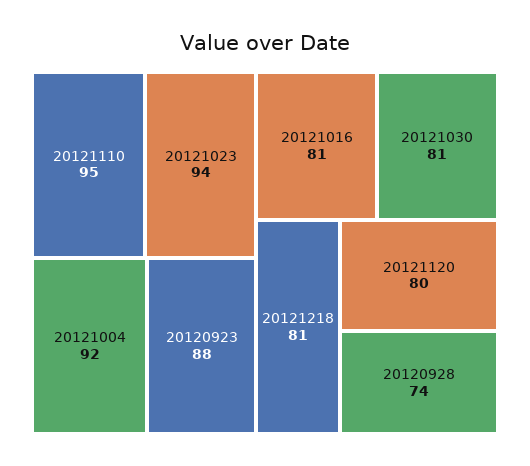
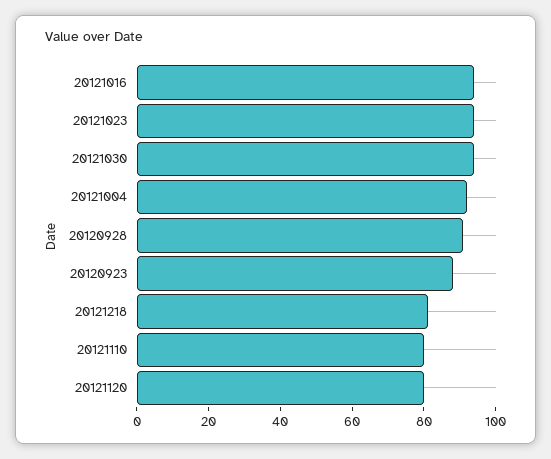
20121110: 95 -> 80
20121016: 81 -> 95
20121030: 81 -> 95
20120928: 74 -> 90

